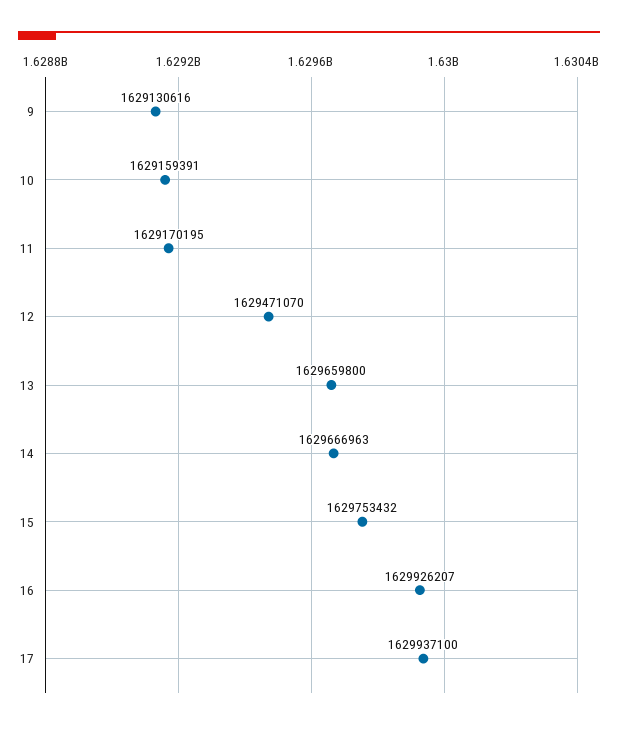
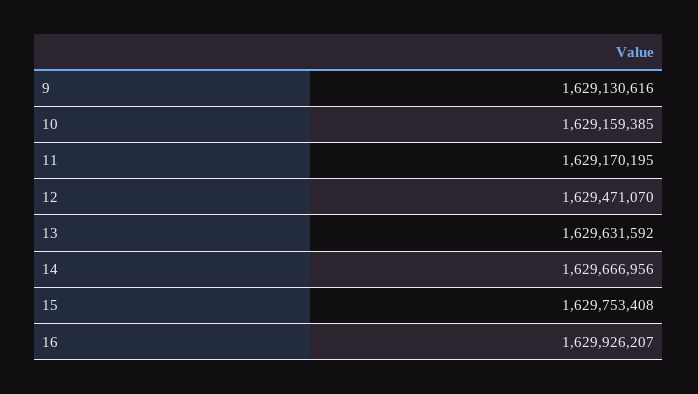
10: 1629159391 -> 1629159385
13: 1629659800 -> 1629631592
14: 1629666963 -> 1629666956
15: 1629753432 -> 1629753408
17: 1629937100 -> none

